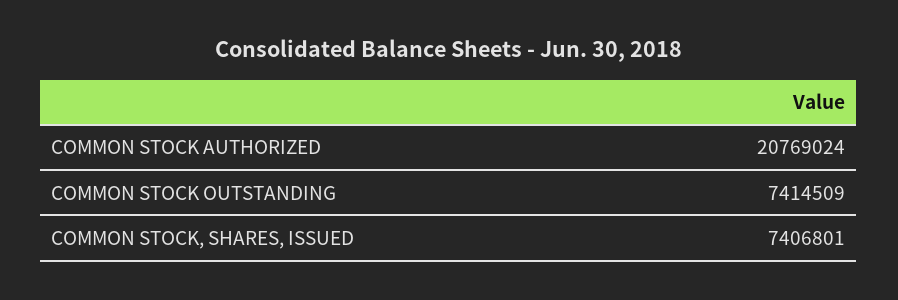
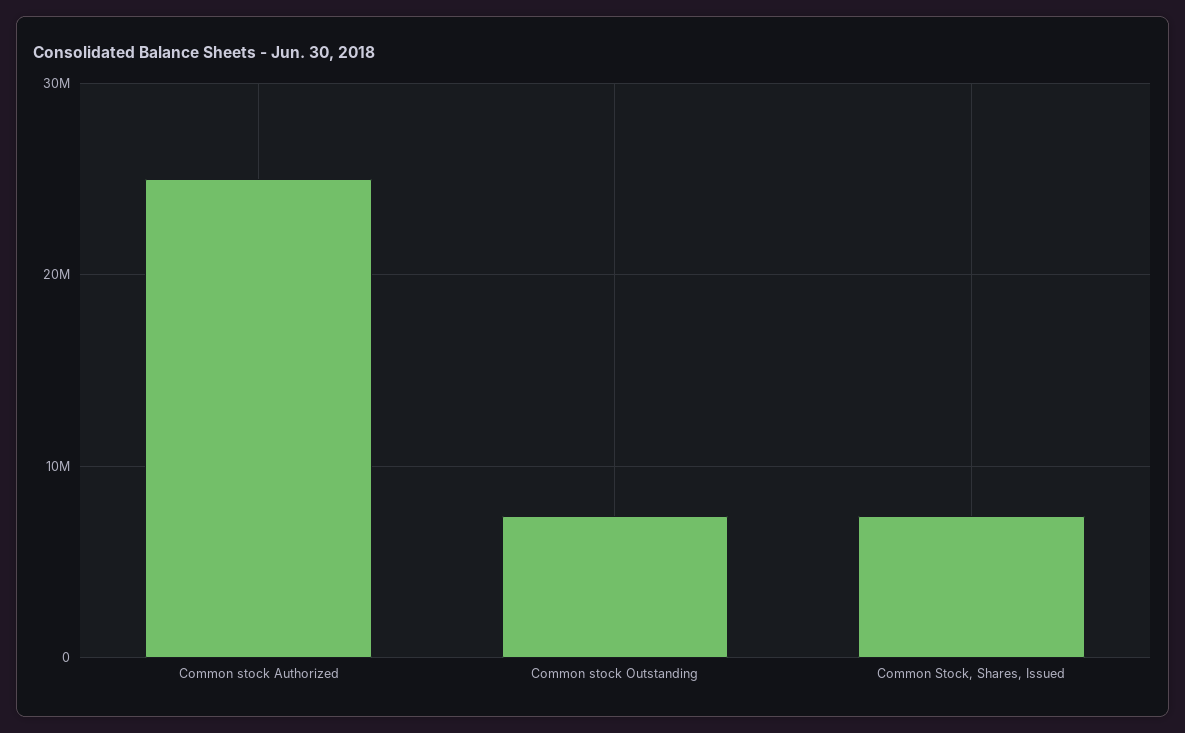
COMMON STOCK AUTHORIZED: 20769024 -> 25000000

